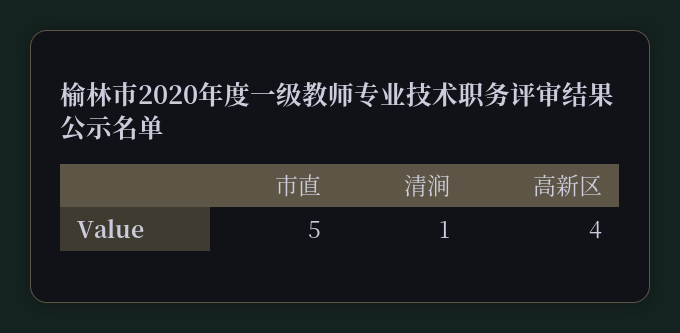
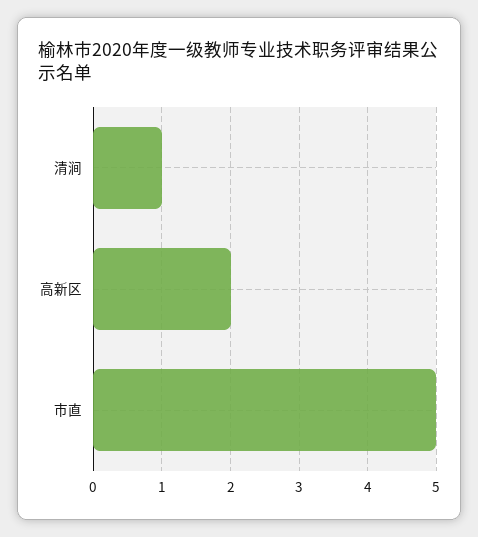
高新区: 4 -> 2

